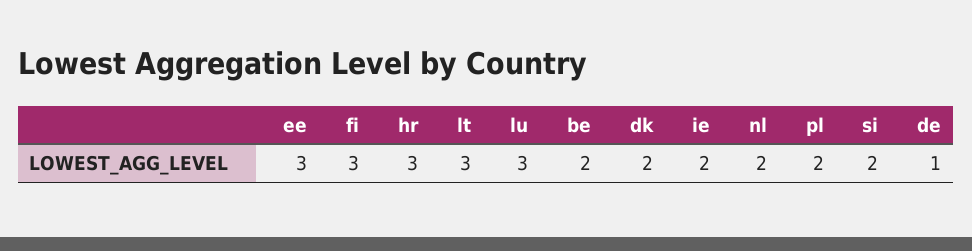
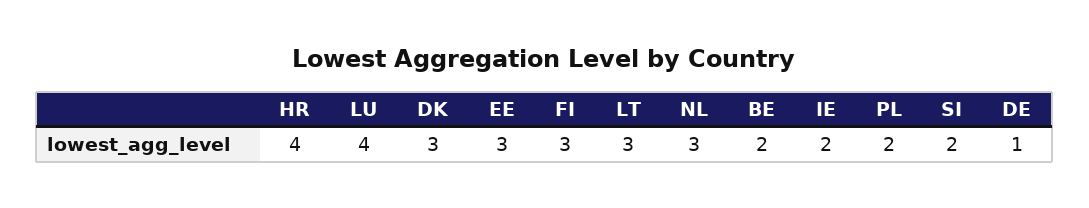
hr: 3 -> 4
lu: 3 -> 4
dk: 2 -> 3
nl: 2 -> 3

